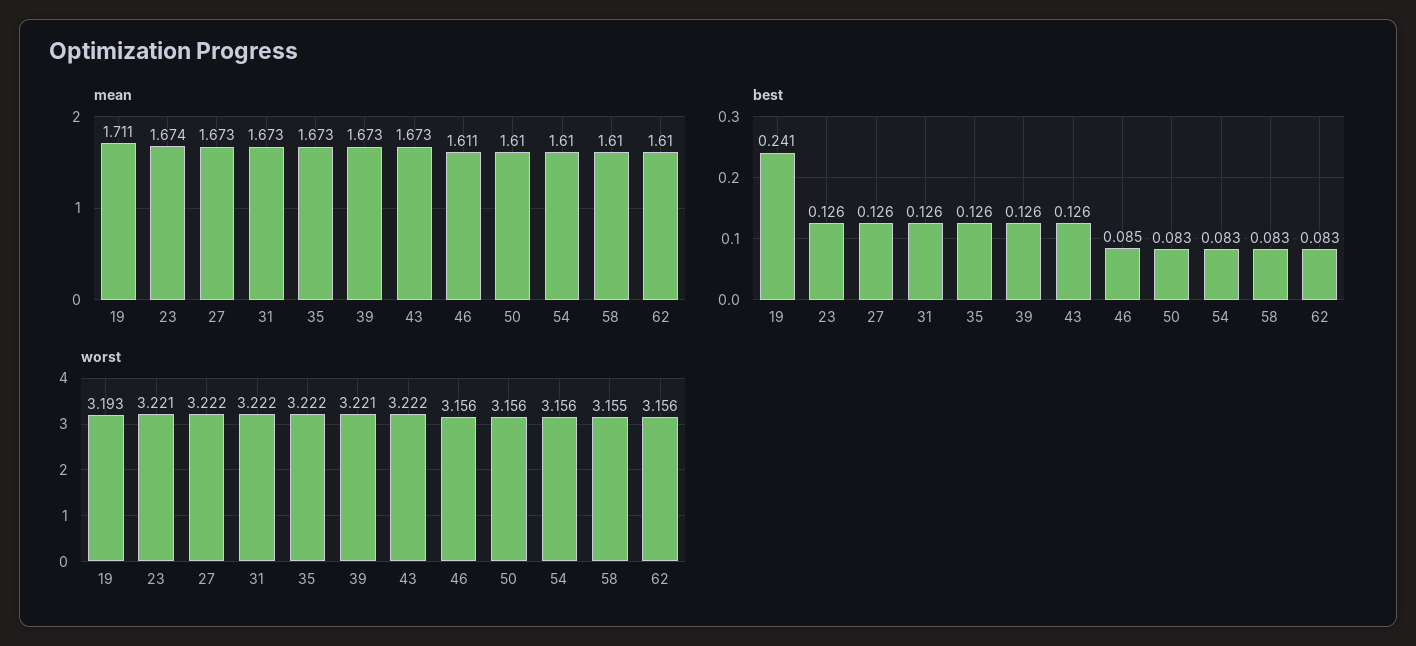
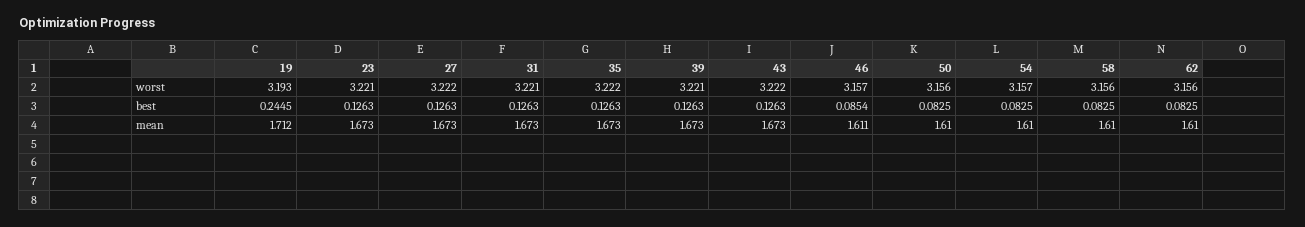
mean, 19: 1.711 -> 1.712
mean, 23: 1.674 -> 1.673
best, 19: 0.241 -> 0.2445
worst, 31: 3.222 -> 3.221
worst, 46: 3.156 -> 3.157
worst, 54: 3.156 -> 3.157
worst, 58: 3.155 -> 3.156

